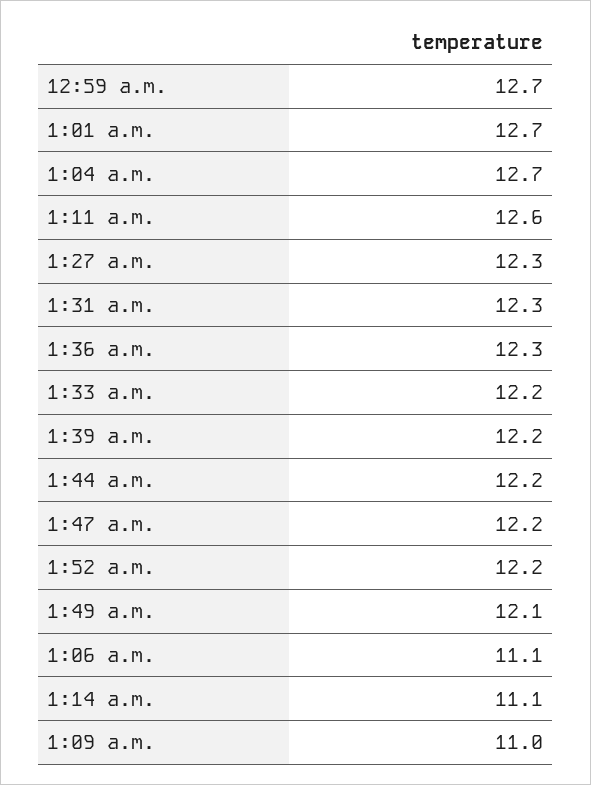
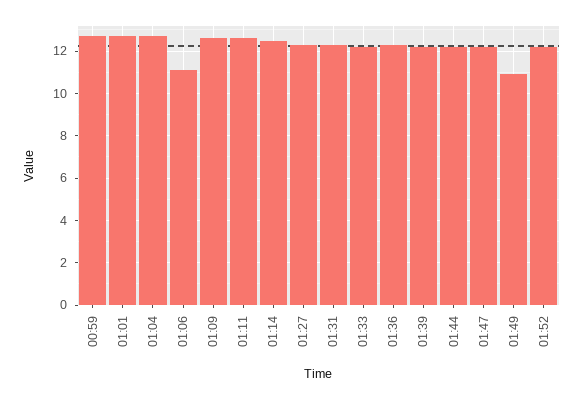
1:49 a.m.: 12.1 -> 11
1:14 a.m.: 11.1 -> 12.5
1:09 a.m.: 11 -> 12.5

